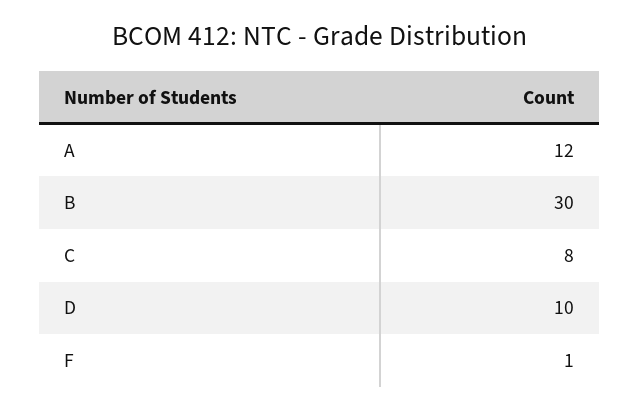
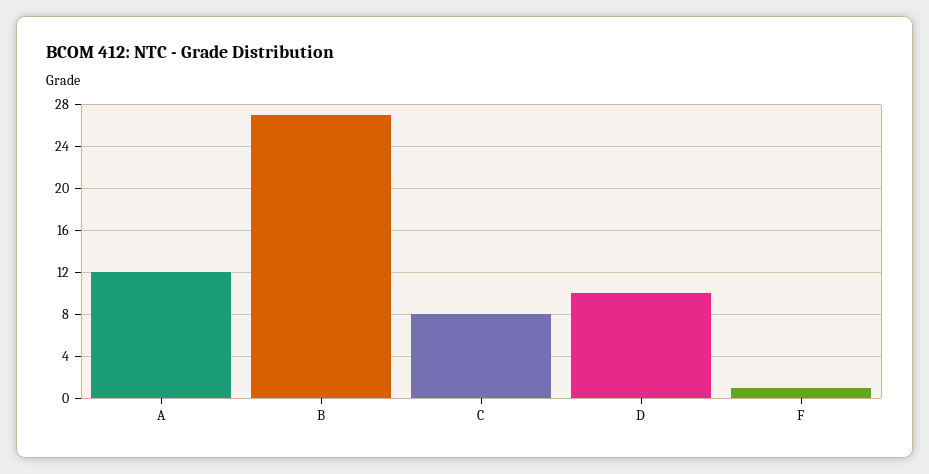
B: 30 -> 27

